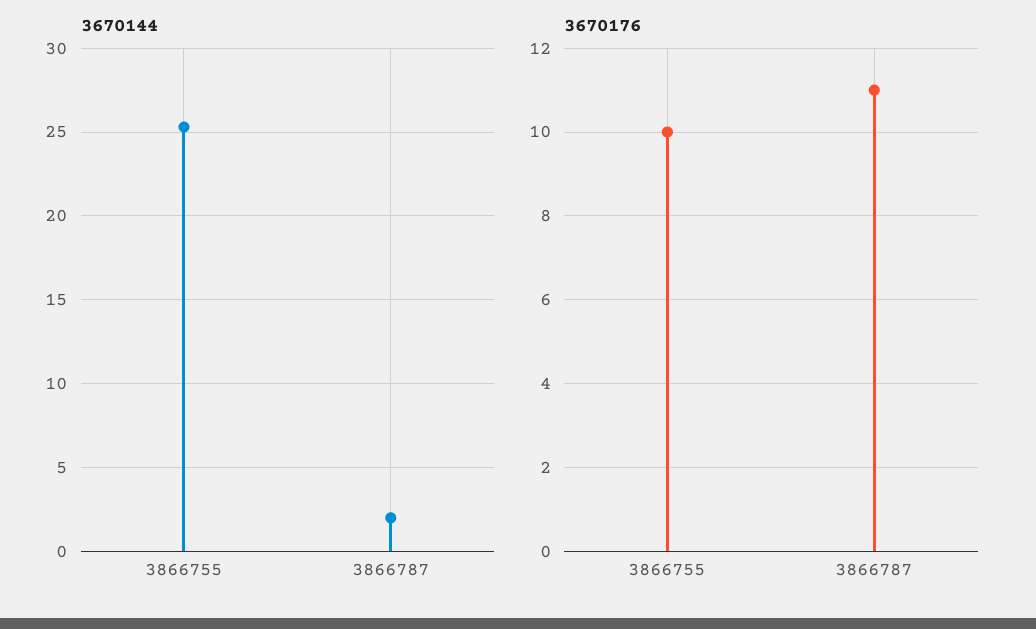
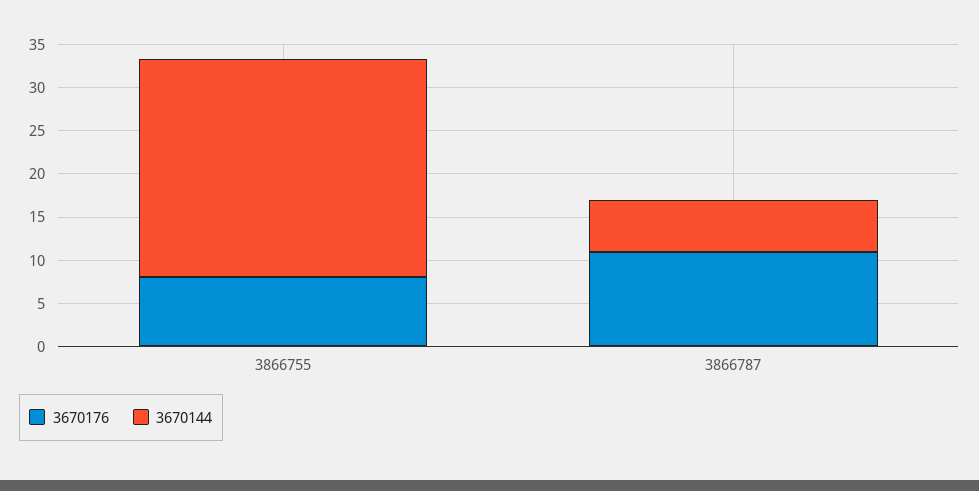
3670144, 3866787: 2 -> 6
3670176, 3866755: 10 -> 8

